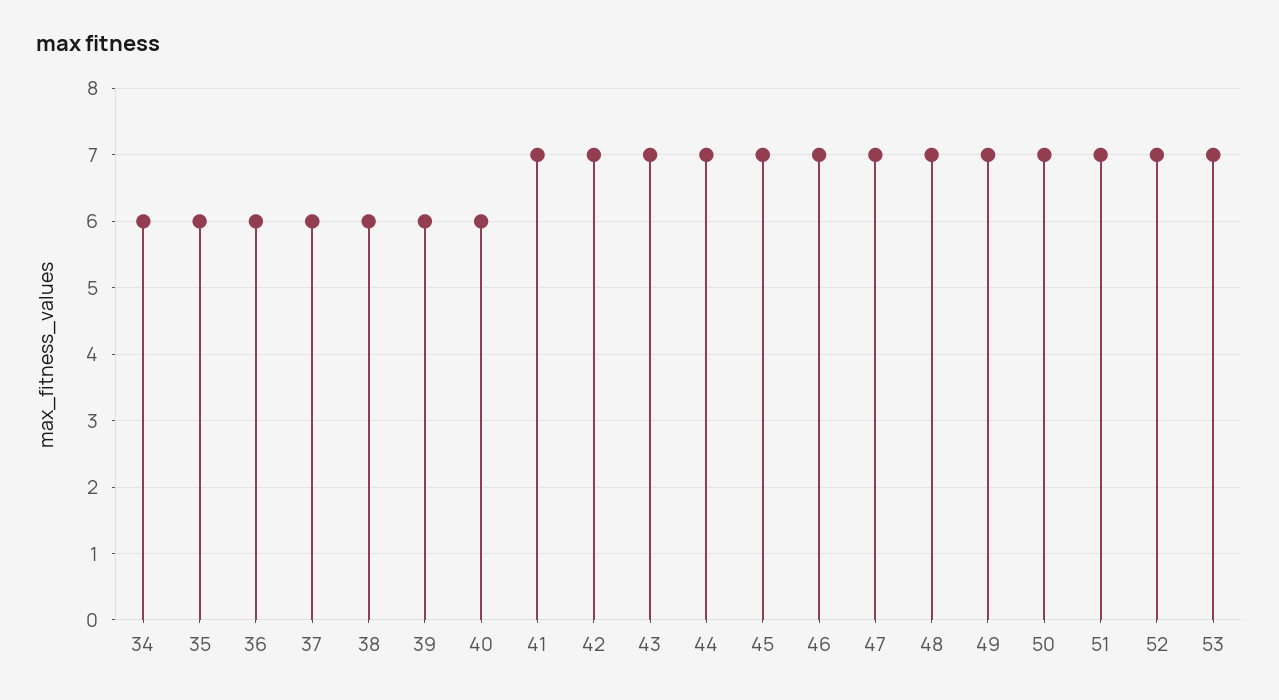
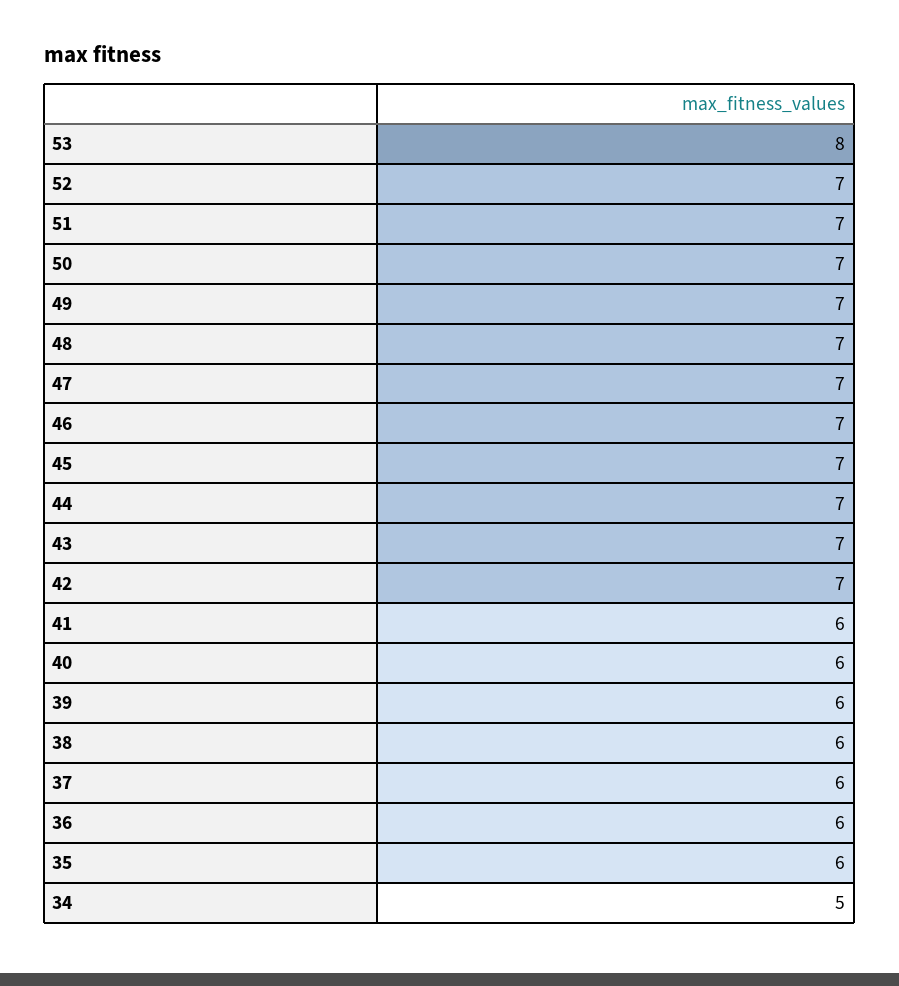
34: 6 -> 5
41: 7 -> 6
53: 7 -> 8

